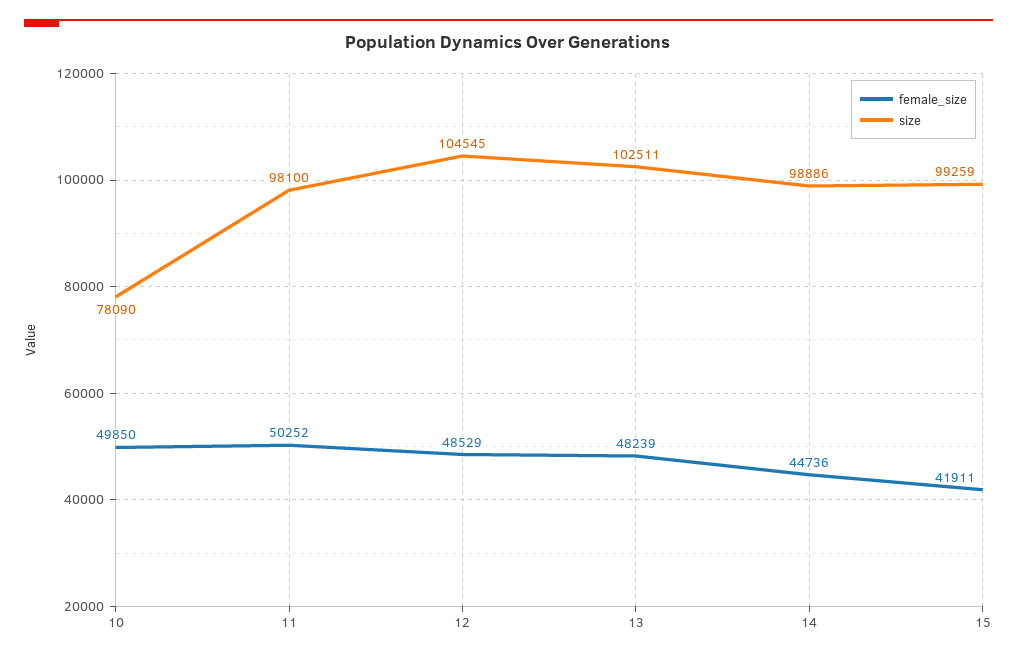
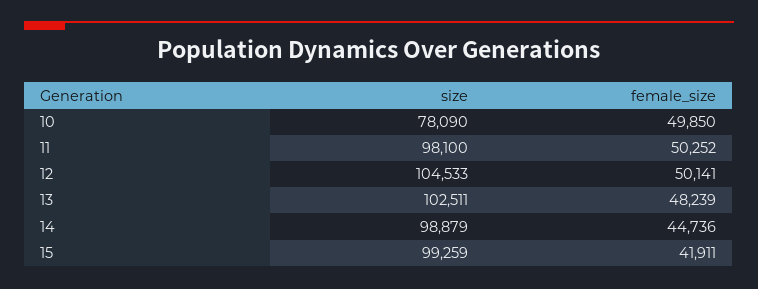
female_size, 12: 48529 -> 50141
size, 12: 104545 -> 104533
size, 14: 98886 -> 98879

